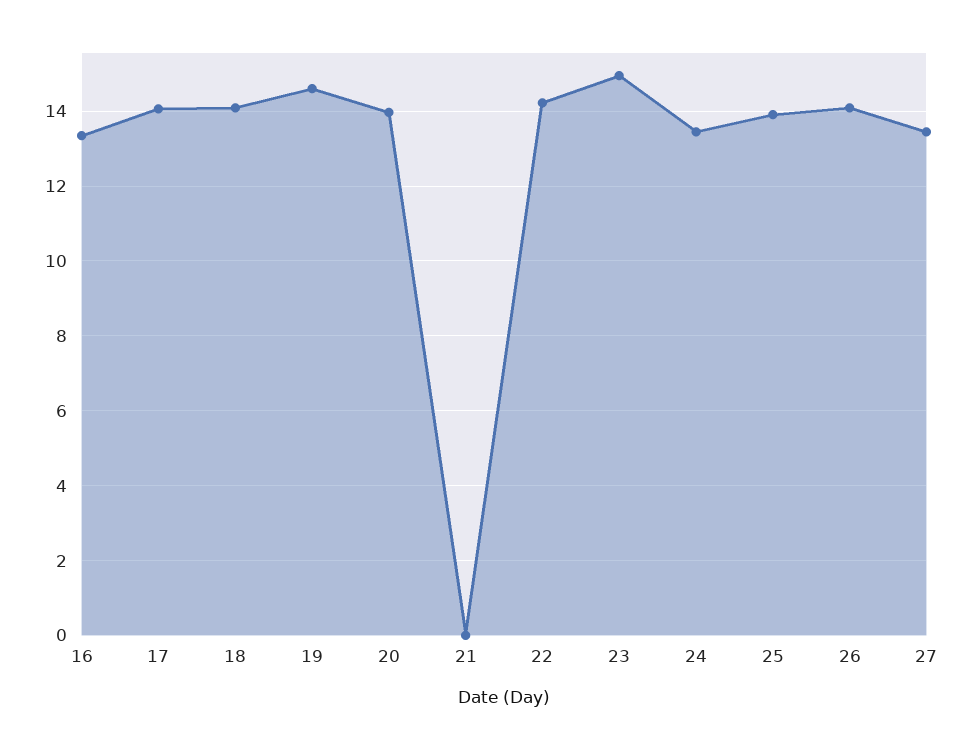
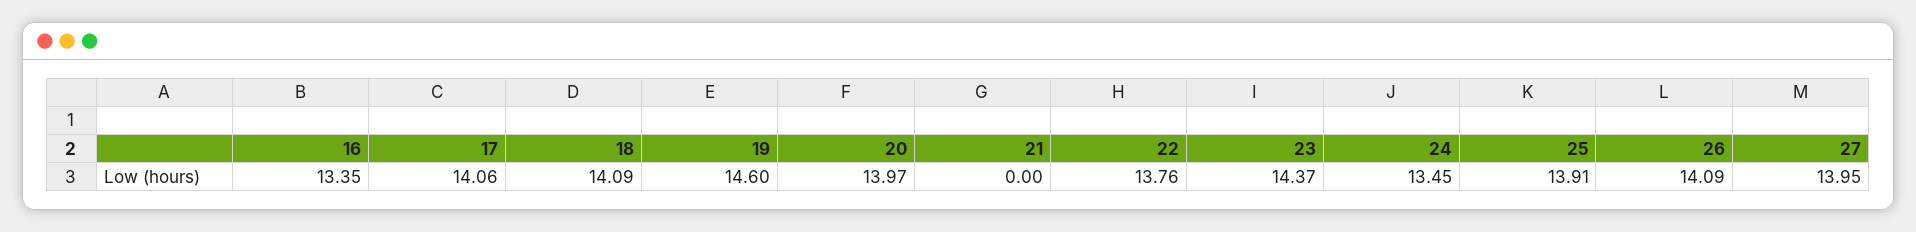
22: 14.2 -> 13.76
23: 15 -> 14.37
27: 13.4 -> 13.95

